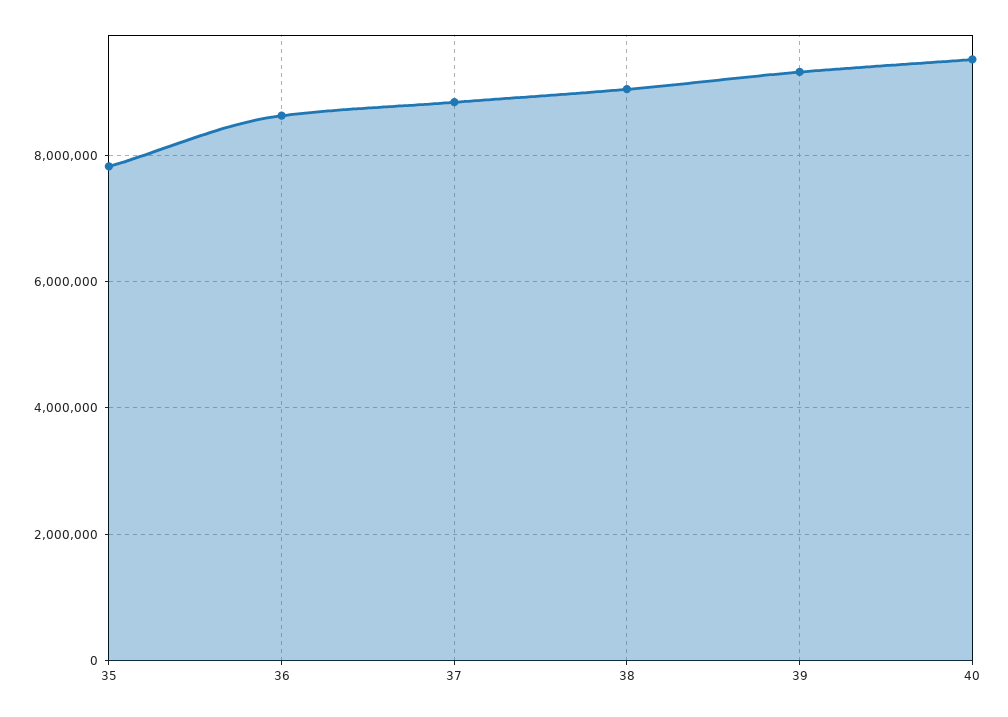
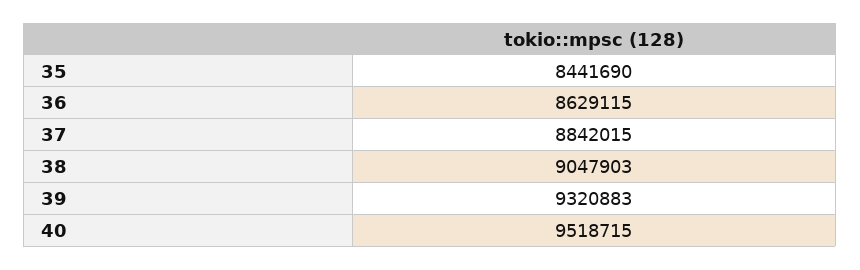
35: 7800000 -> 8441690

